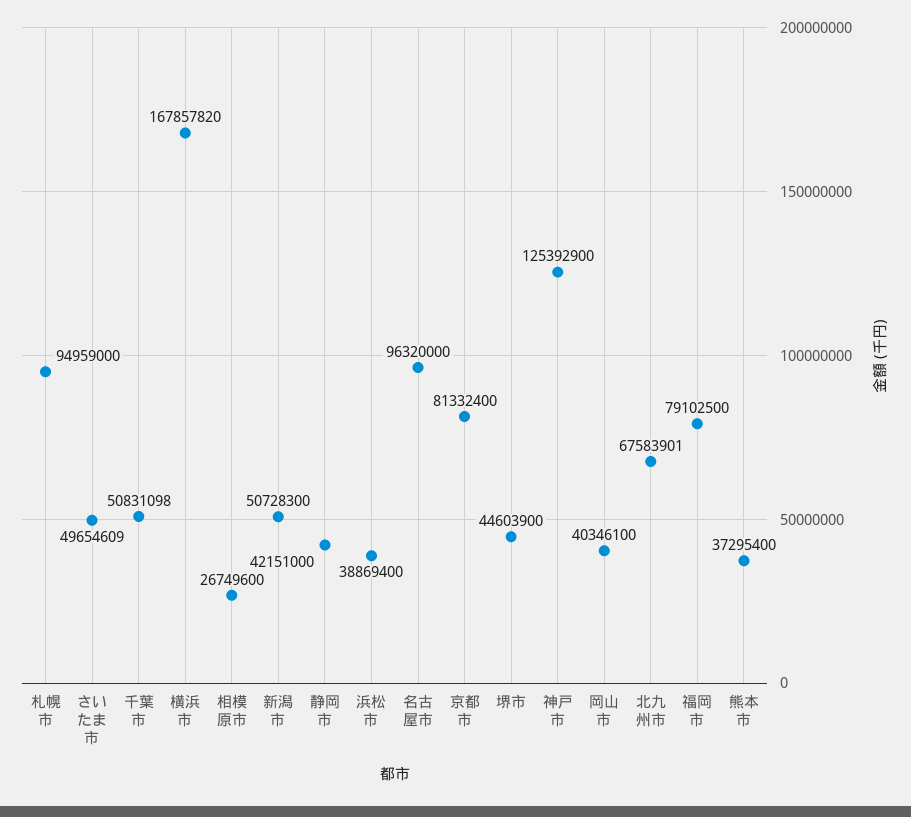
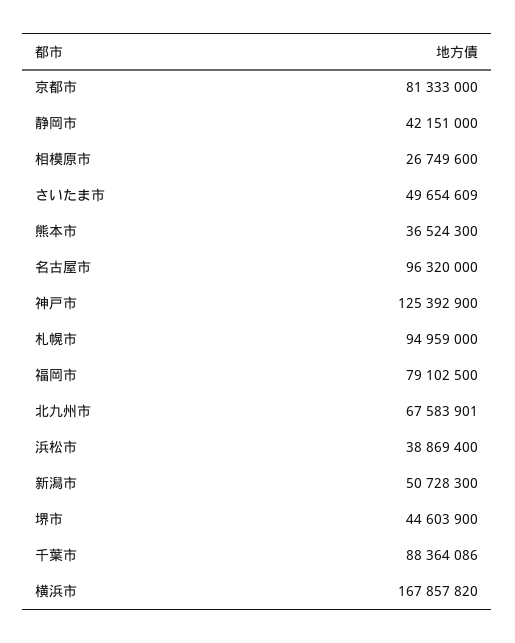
千葉市: 50831098 -> 88364086
京都市: 81332400 -> 81333000
岡山市: 40346100 -> none
熊本市: 37295400 -> 36524300

